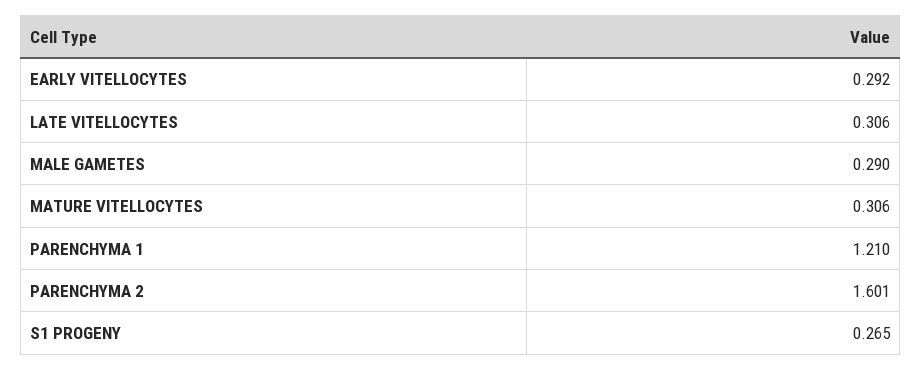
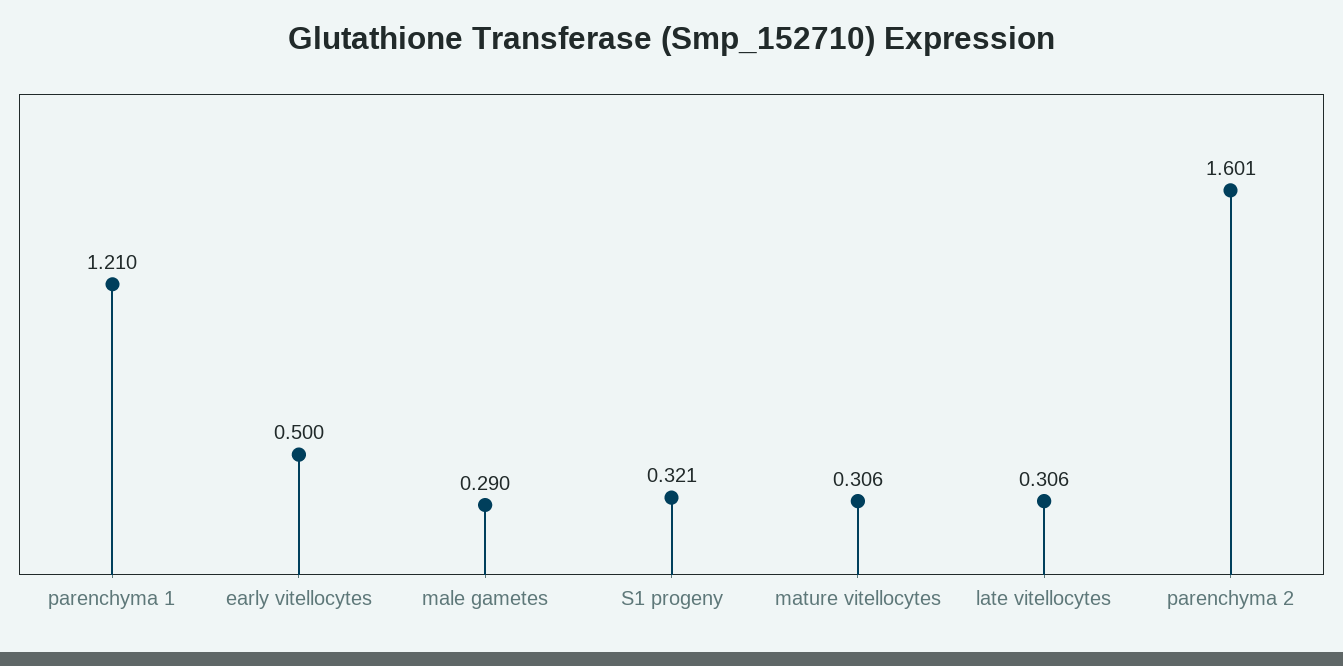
EARLY VITELLOCYTES: 0.292 -> 0.5
S1 PROGENY: 0.265 -> 0.321

